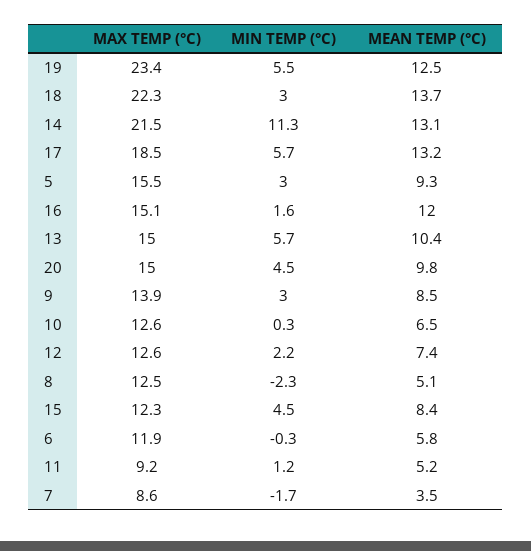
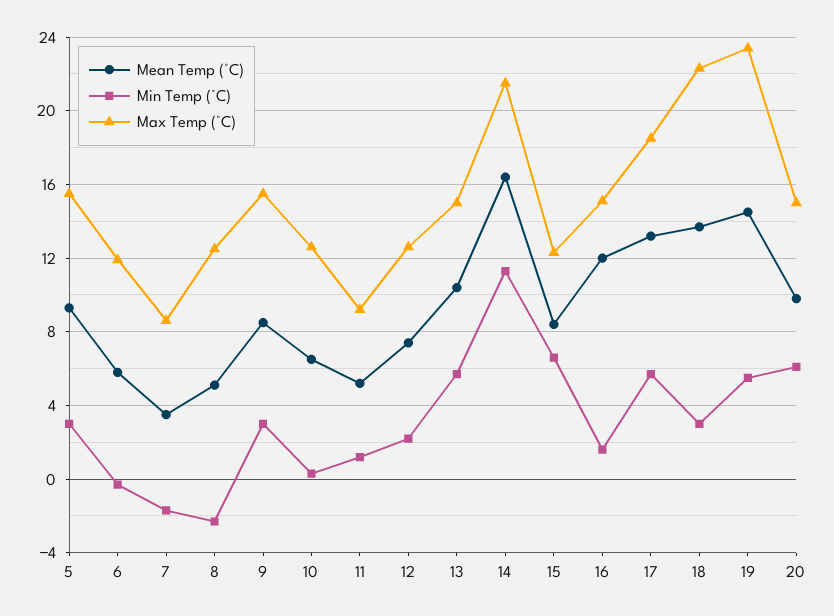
MEAN TEMP (°C), 19: 12.5 -> 14.5
MEAN TEMP (°C), 14: 13.1 -> 16.5
MIN TEMP (°C), 20: 4.5 -> 6
MAX TEMP (°C), 9: 13.9 -> 15.5
MIN TEMP (°C), 15: 4.5 -> 6.5

